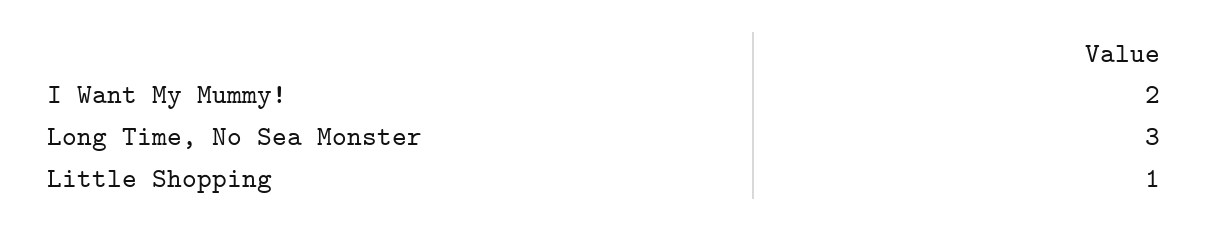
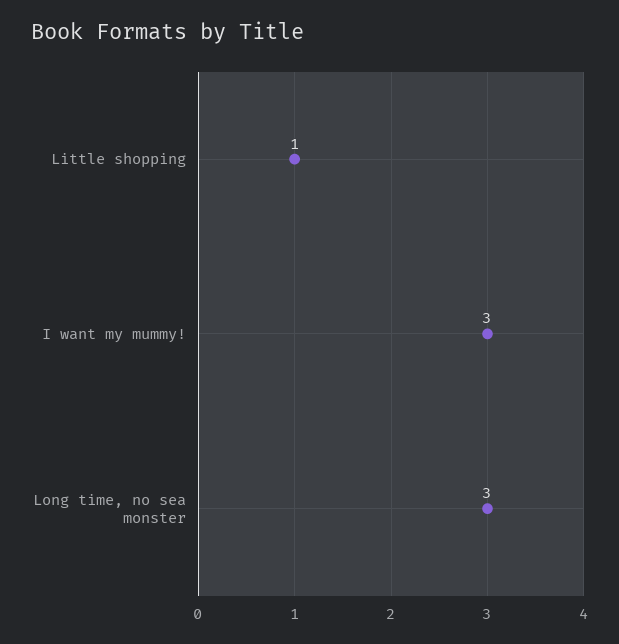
I Want My Mummy!: 2 -> 3

